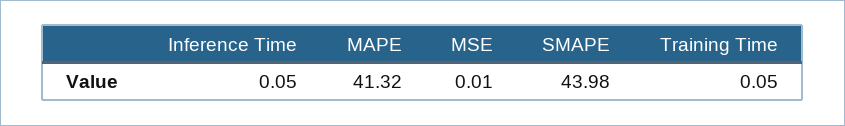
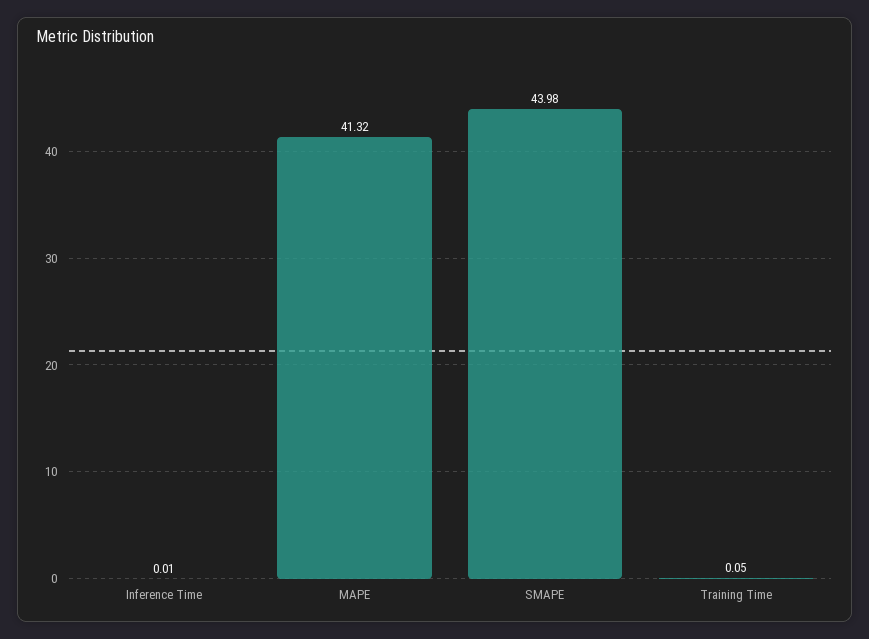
Inference Time: 0.05 -> 0.01
MSE: 0.01 -> none

